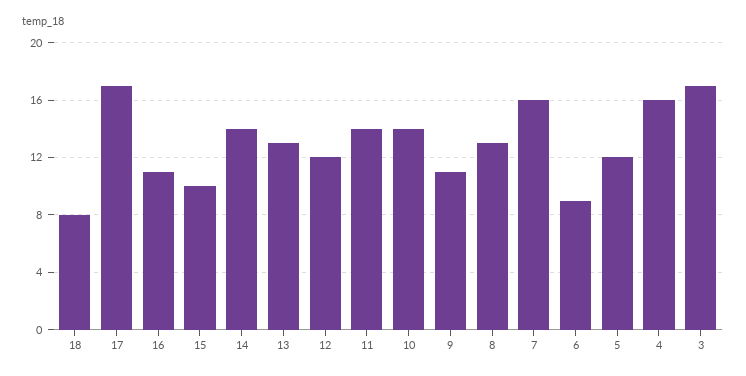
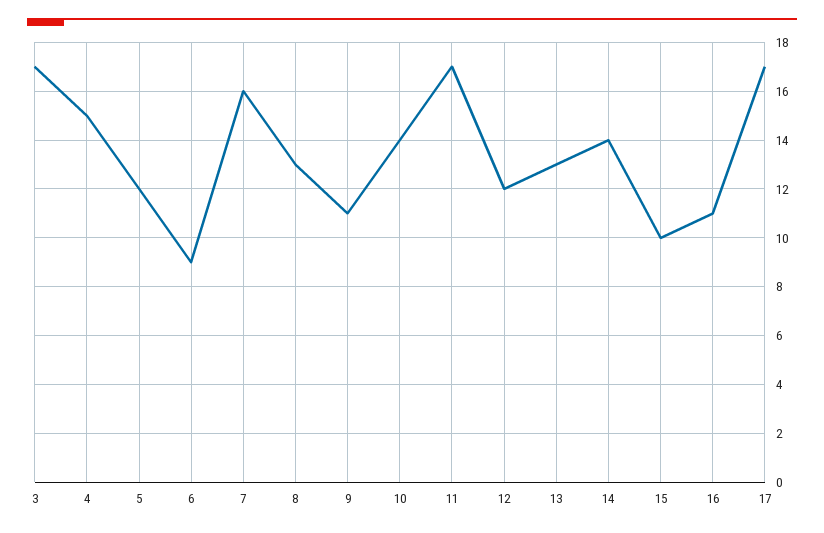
18: 8 -> none
11: 14 -> 17
4: 16 -> 15

